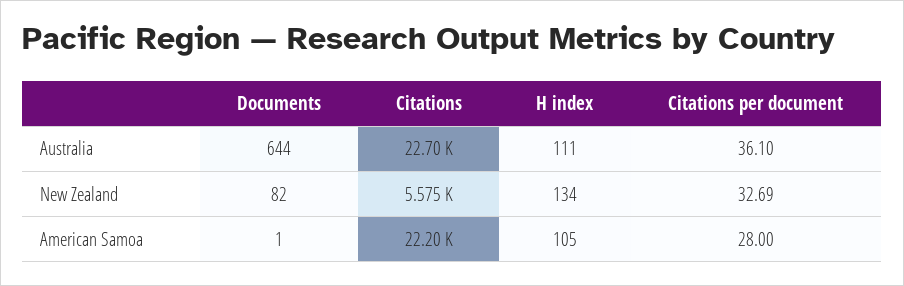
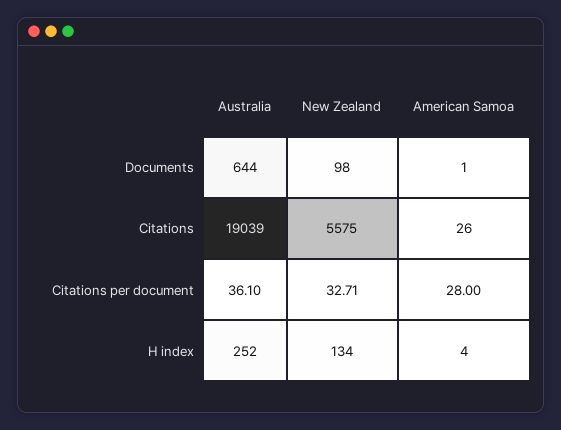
Citations, Australia: 22700 -> 19039
H index, Australia: 111 -> 252
Documents, New Zealand: 82 -> 98
Citations per document, New Zealand: 32.69 -> 32.71
Citations, American Samoa: 22200 -> 26
H index, American Samoa: 105 -> 4

